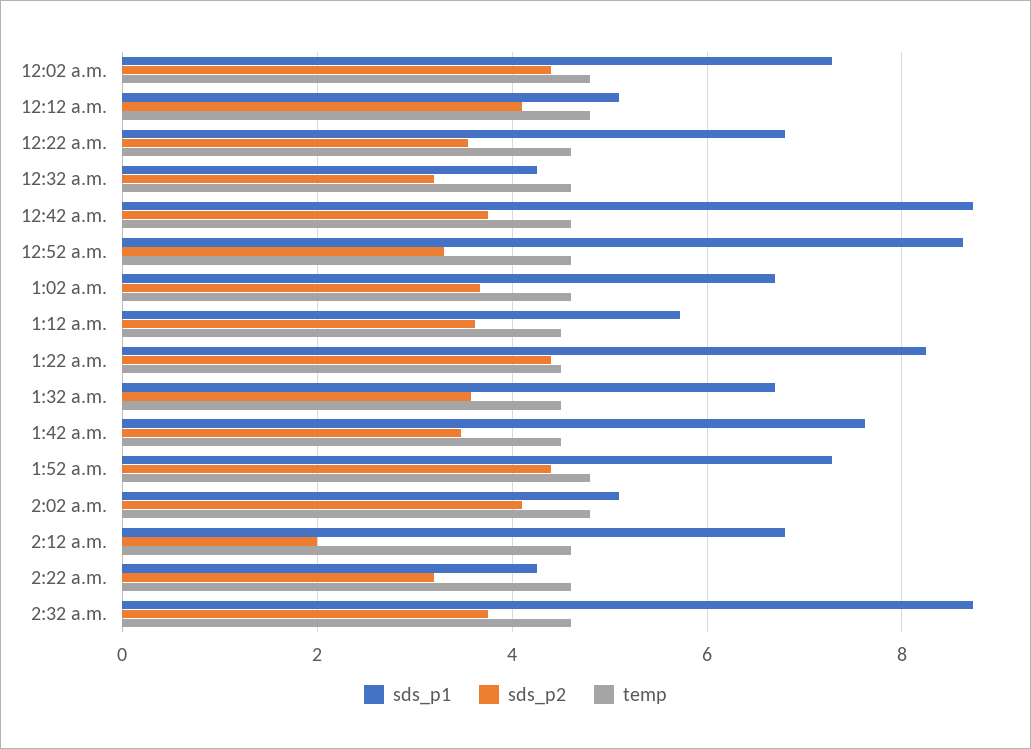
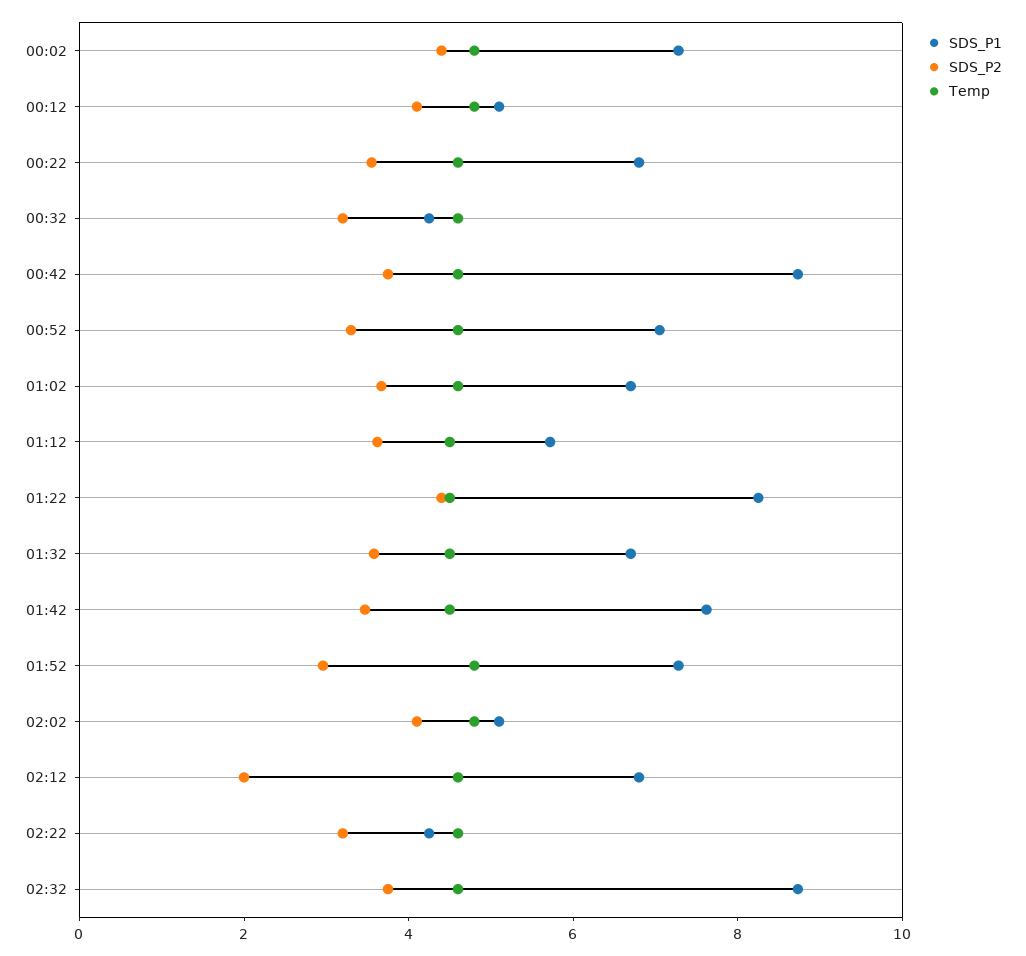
sds_p1, 12:52 a.m.: 8.6 -> 7
sds_p2, 1:52 a.m.: 4.4 -> 3

